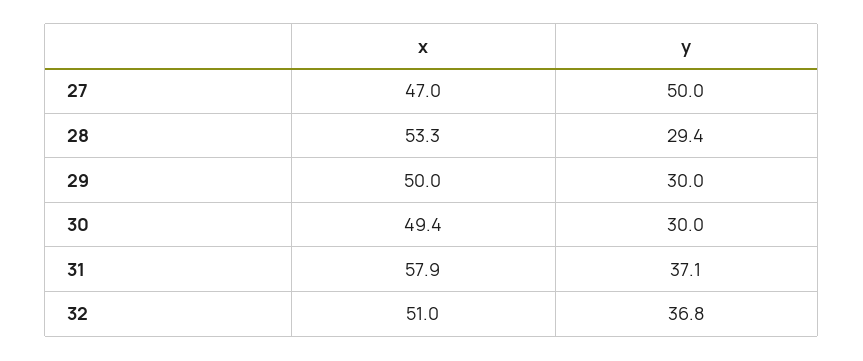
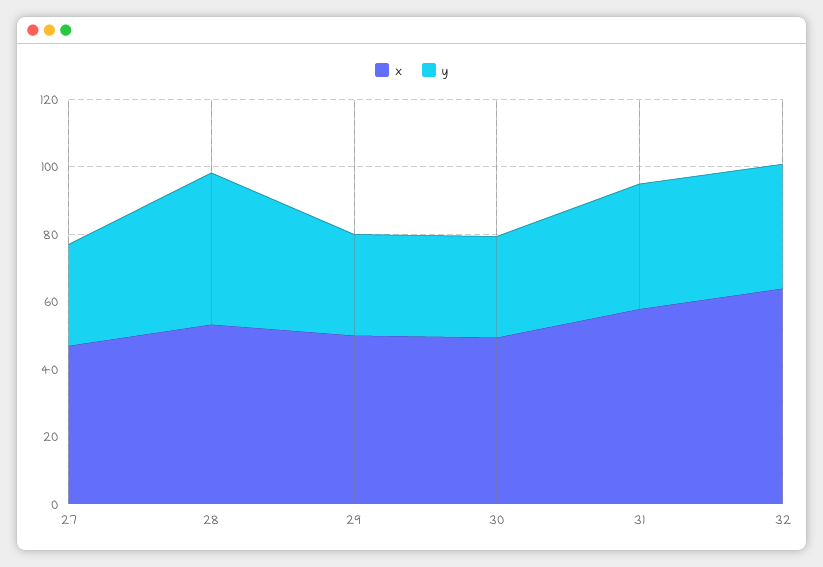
y, 27: 50 -> 30
y, 28: 29.4 -> 45
x, 32: 51 -> 65

